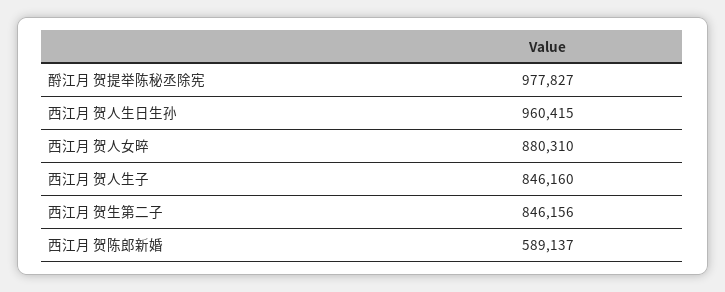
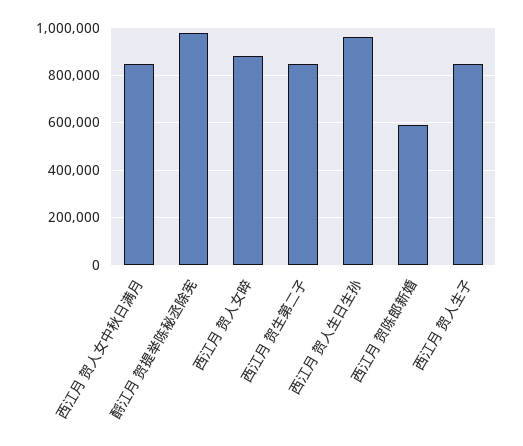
西江月 贺人女中秋日满月: none -> 850000

